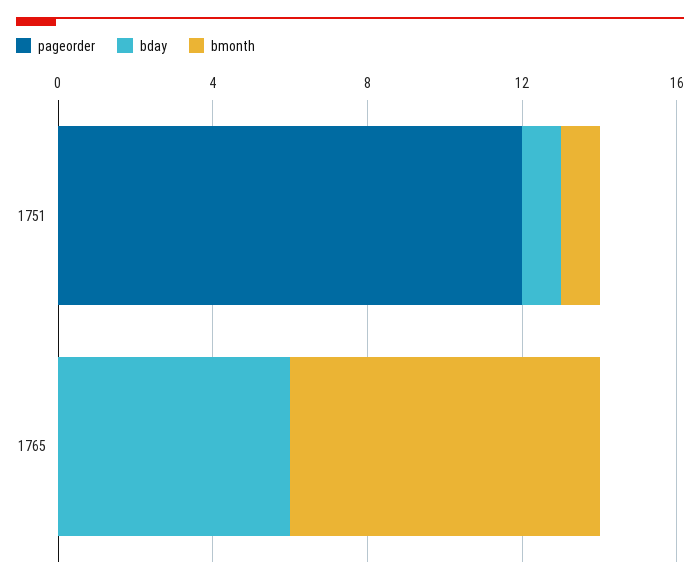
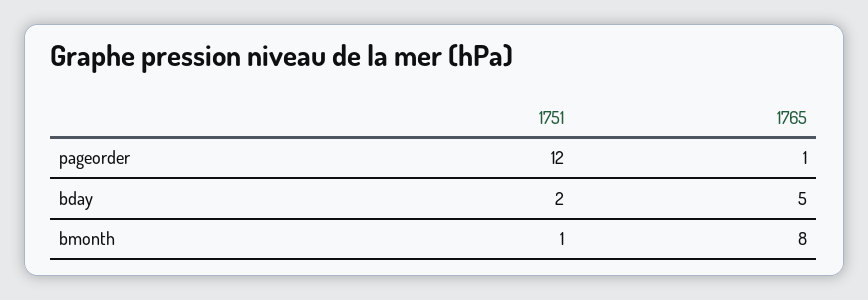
bday, 1751: 1 -> 2
pageorder, 1765: 0 -> 1
bday, 1765: 6 -> 5

